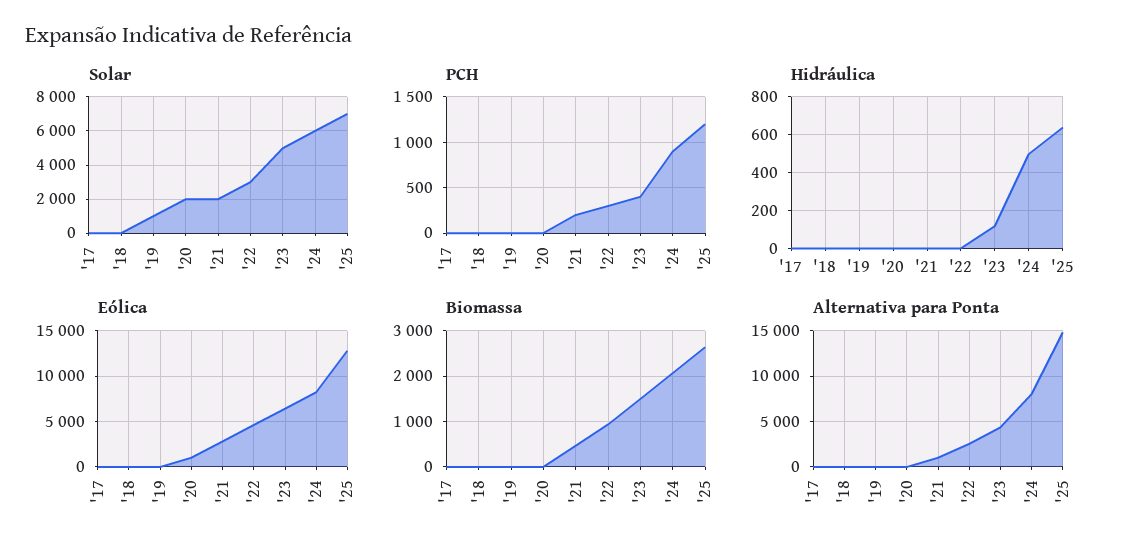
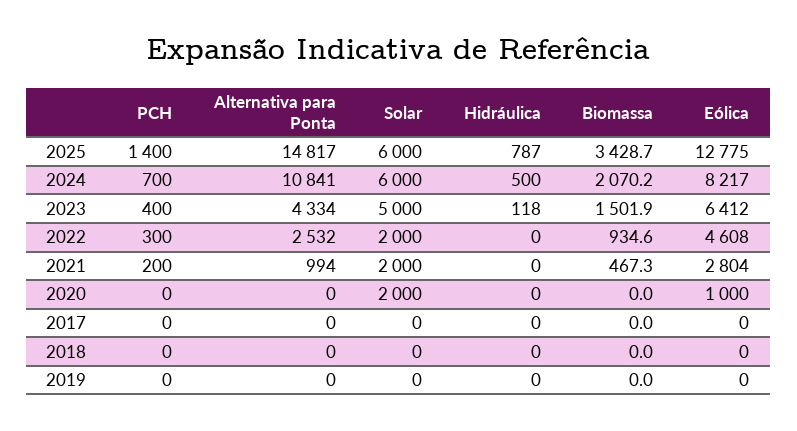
Solar, '19: 1000 -> 0
Solar, '22: 3000 -> 2000
Solar, '25: 7000 -> 6000
PCH, '24: 900 -> 700
PCH, '25: 1200 -> 1400
Hidráulica, '25: 650 -> 787
Biomassa, '25: 2600 -> 3428.7
Alternativa para Ponta, '24: 8000 -> 10841

